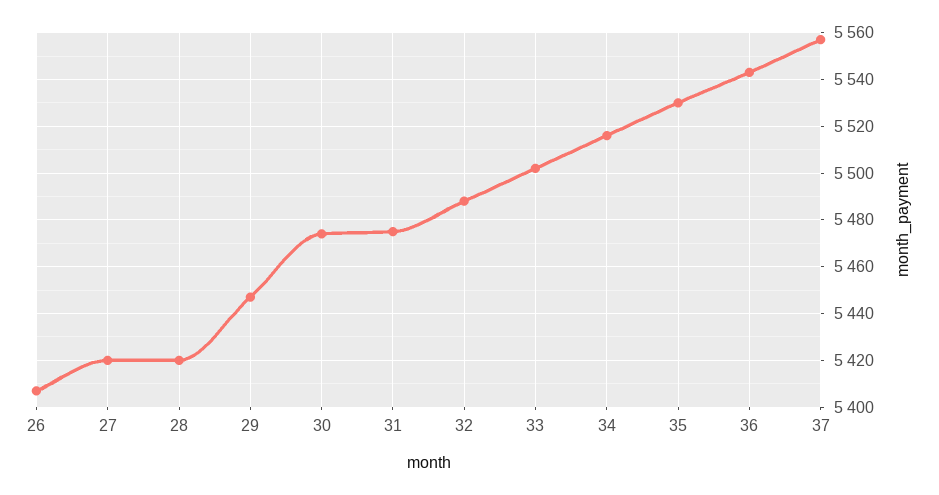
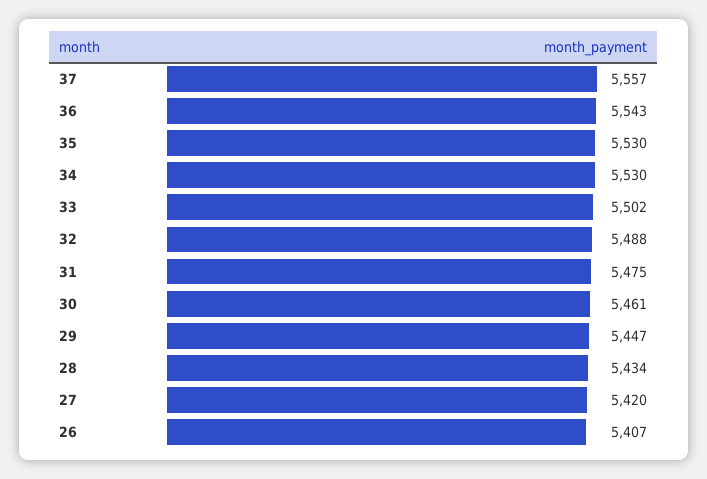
28: 5420 -> 5434
30: 5475 -> 5461
34: 5515 -> 5530

